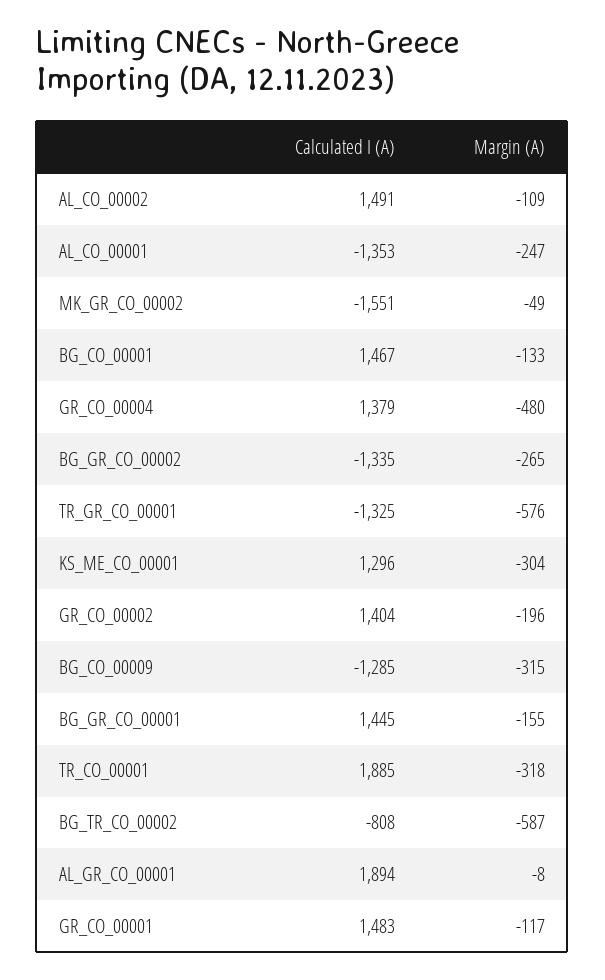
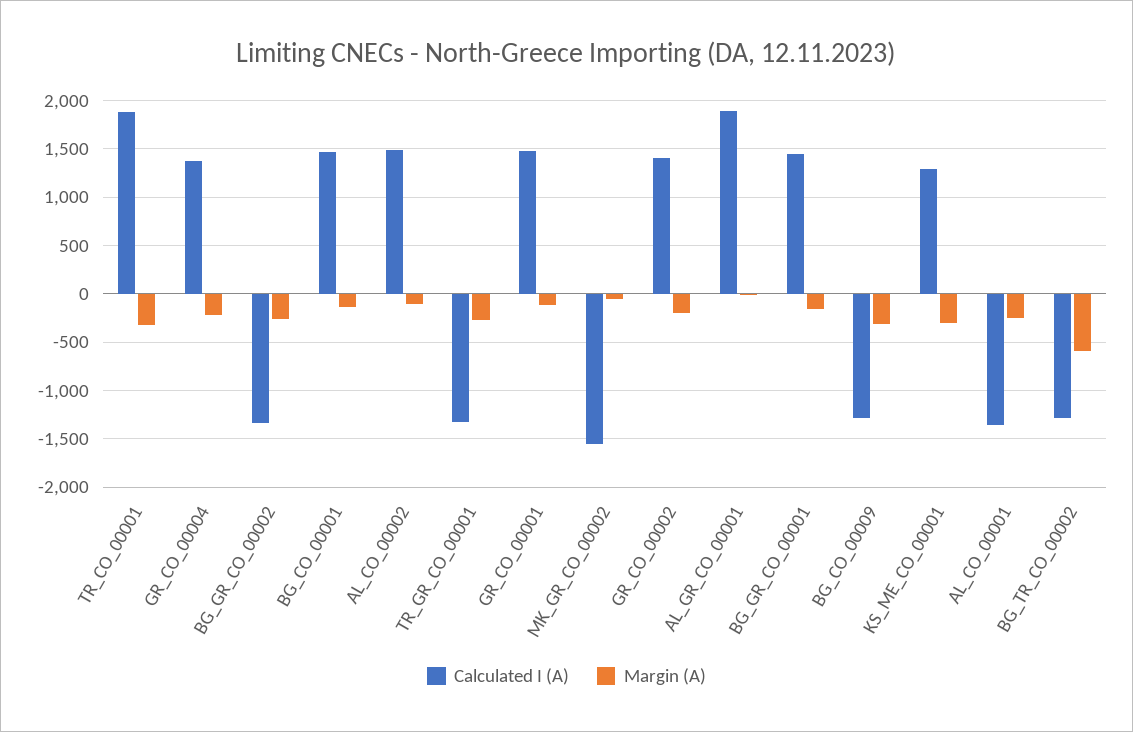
Margin (A), GR_CO_00004: -480 -> -200
Margin (A), TR_GR_CO_00001: -576 -> -300
Calculated I (A), BG_TR_CO_00002: -808 -> -1300

